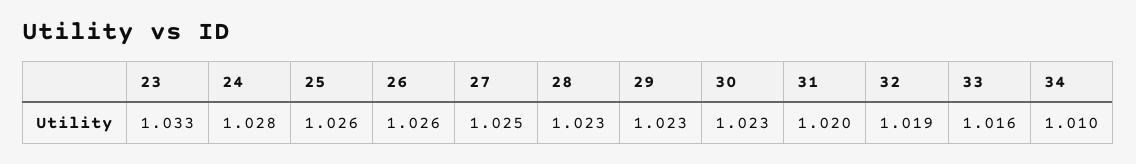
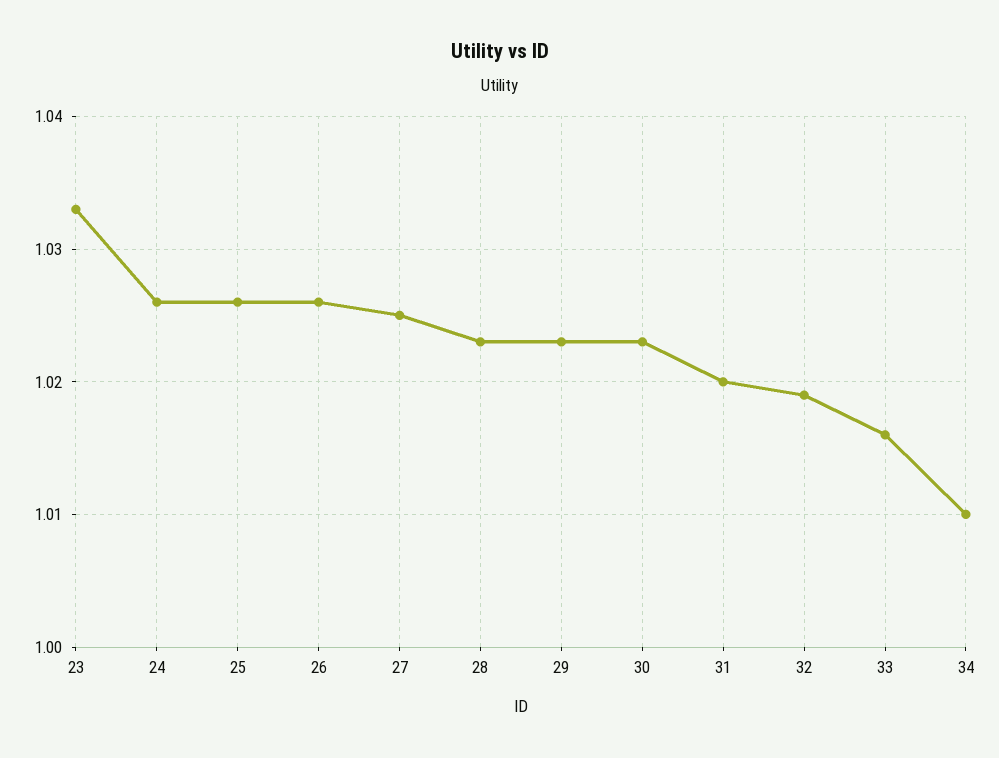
24: 1.028 -> 1.026

